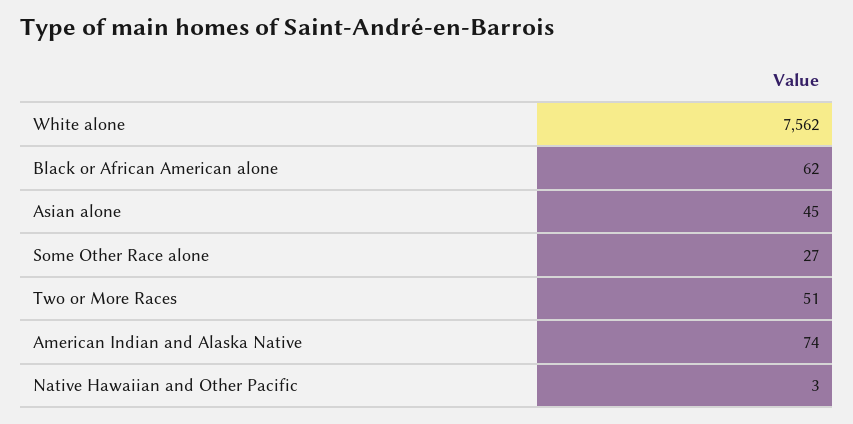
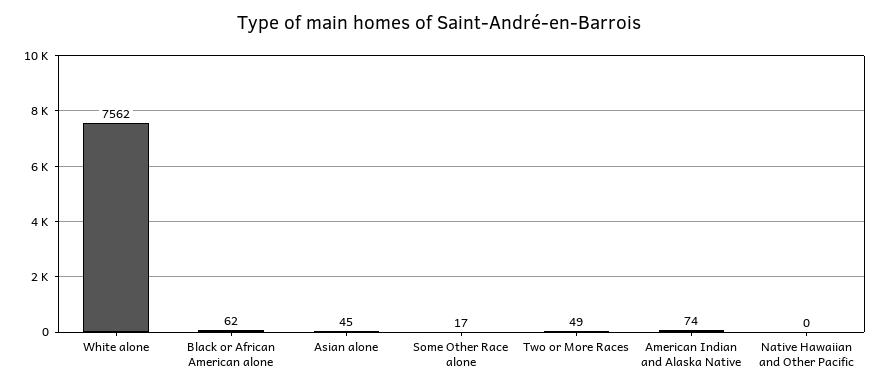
Some Other Race alone: 27 -> 17
Two or More Races: 51 -> 49
Native Hawaiian and Other Pacific: 3 -> 0

